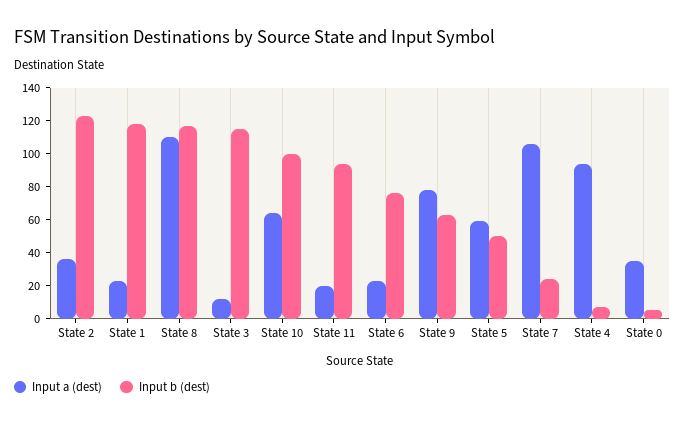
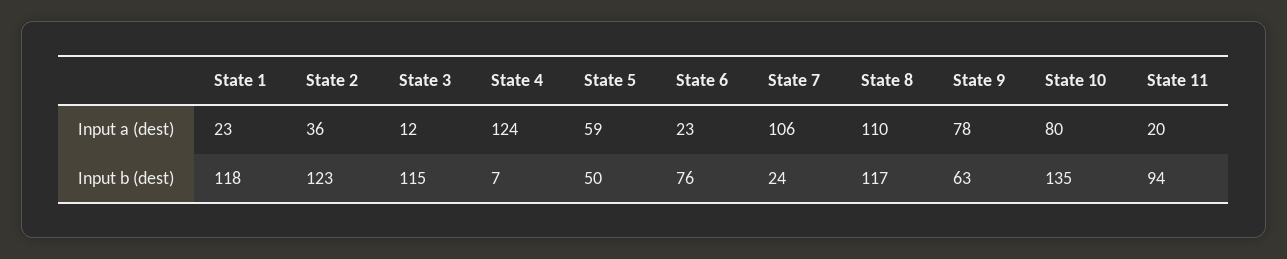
Input a (dest), State 10: 65 -> 80
Input b (dest), State 10: 100 -> 135
Input a (dest), State 4: 95 -> 124
Input a (dest), State 0: 35 -> none
Input b (dest), State 0: 5 -> none

